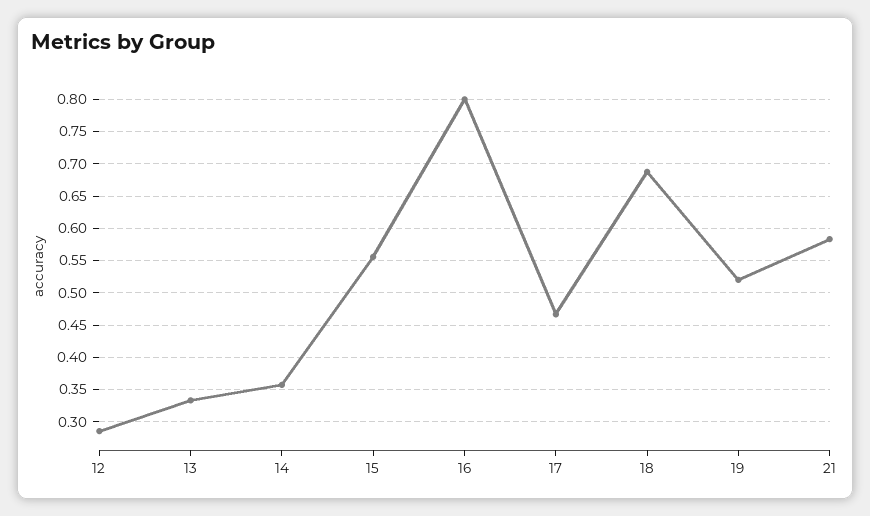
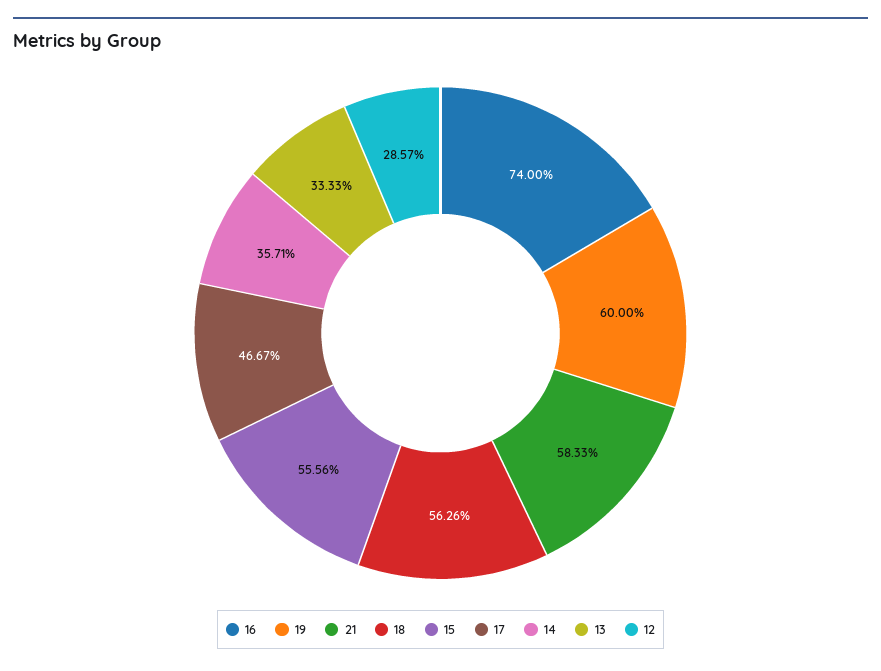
16: 0.8 -> 0.74
18: 0.69 -> 0.5626
19: 0.52 -> 0.6

